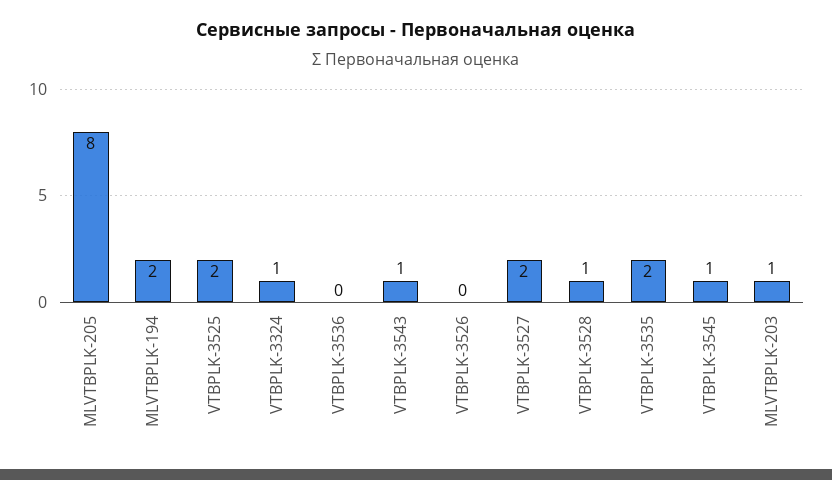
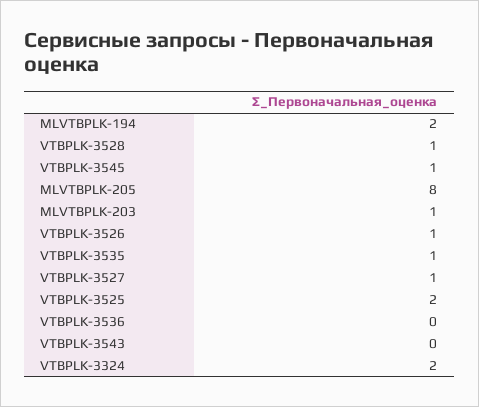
VTBPLK-3324: 1 -> 2
VTBPLK-3543: 1 -> 0
VTBPLK-3526: 0 -> 1
VTBPLK-3527: 2 -> 1
VTBPLK-3535: 2 -> 1

